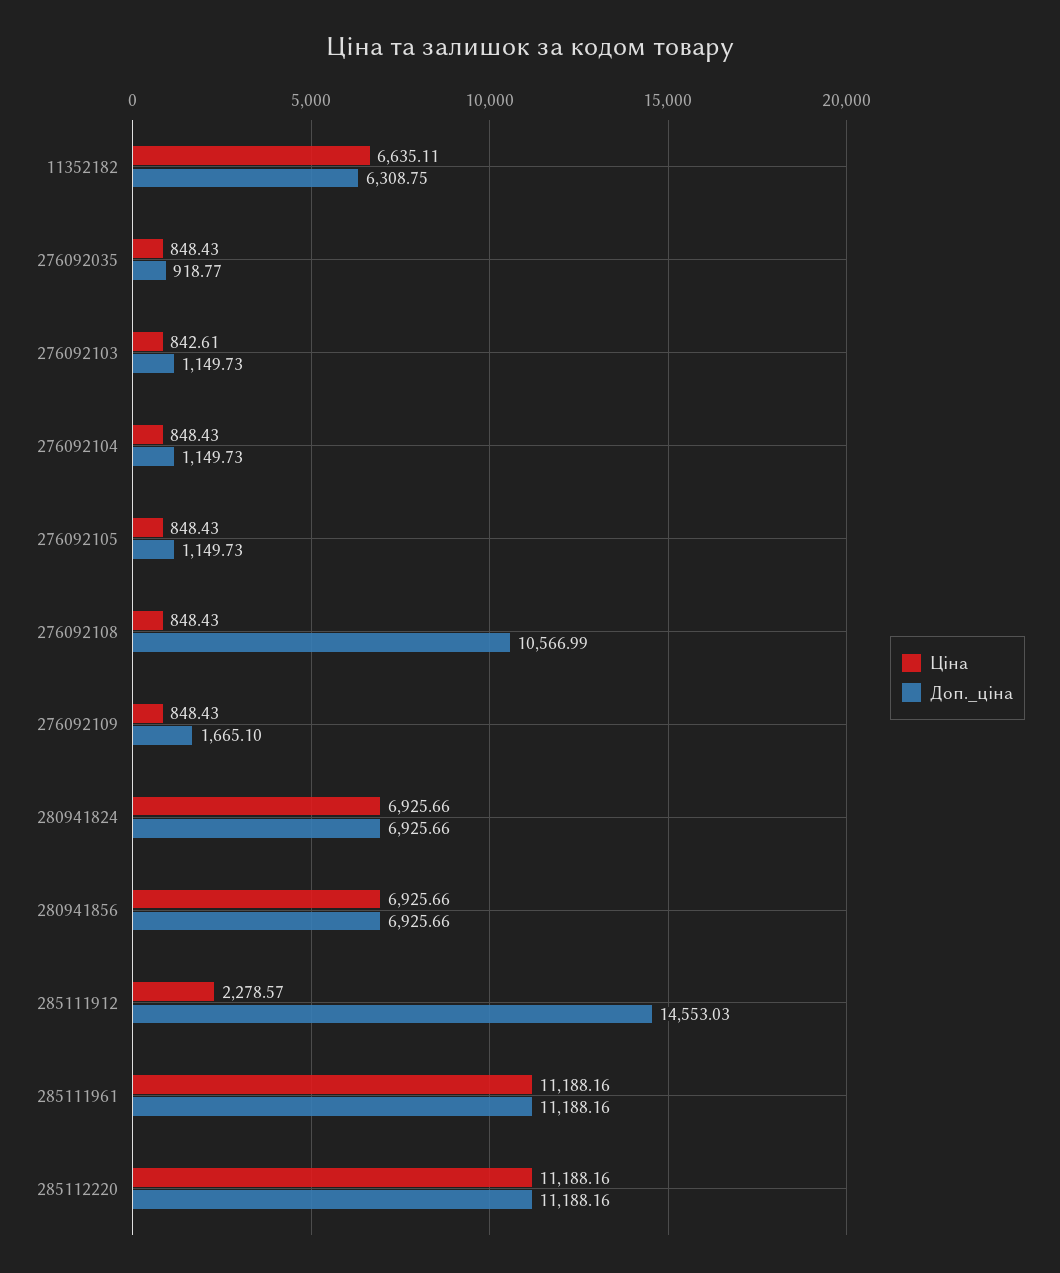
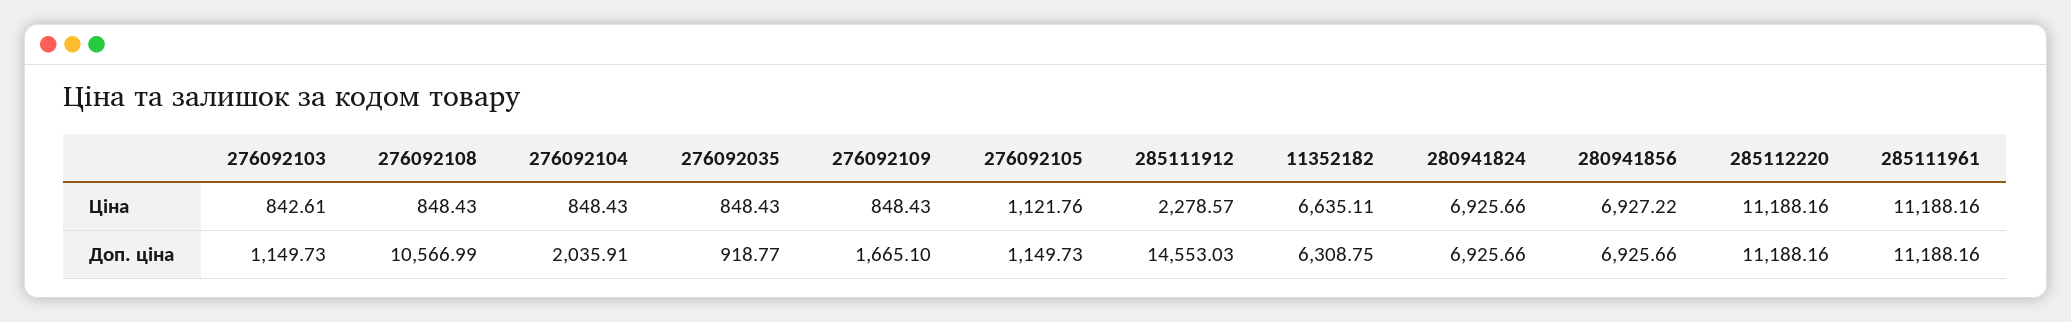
Доп._ціна, 276092104: 1149.73 -> 2035.91
Ціна, 276092105: 848.43 -> 1121.76
Ціна, 280941856: 6925.66 -> 6927.22

